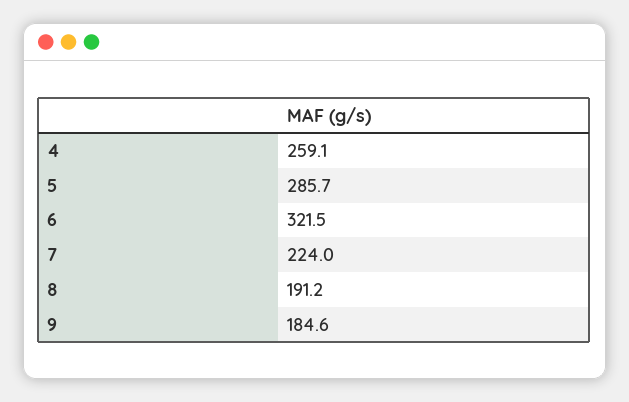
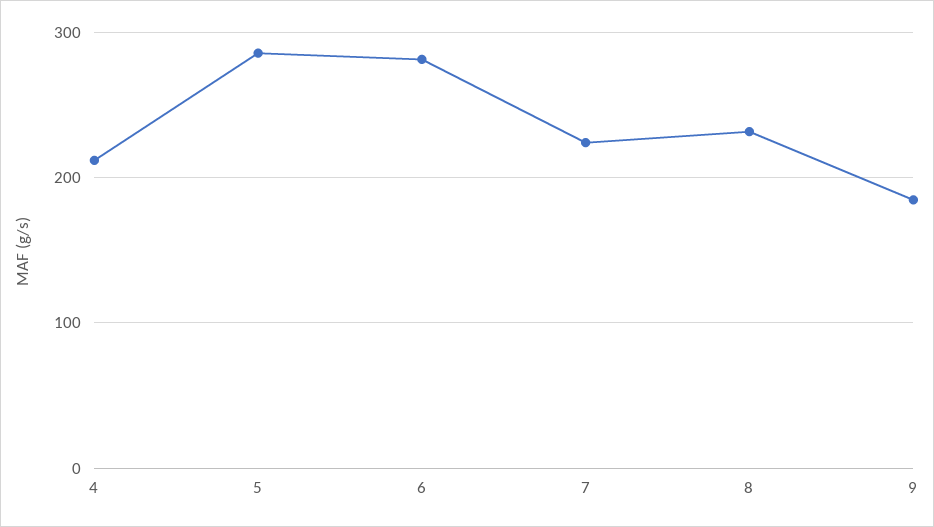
4: 259.1 -> 210
6: 321.5 -> 280
8: 191.2 -> 230

